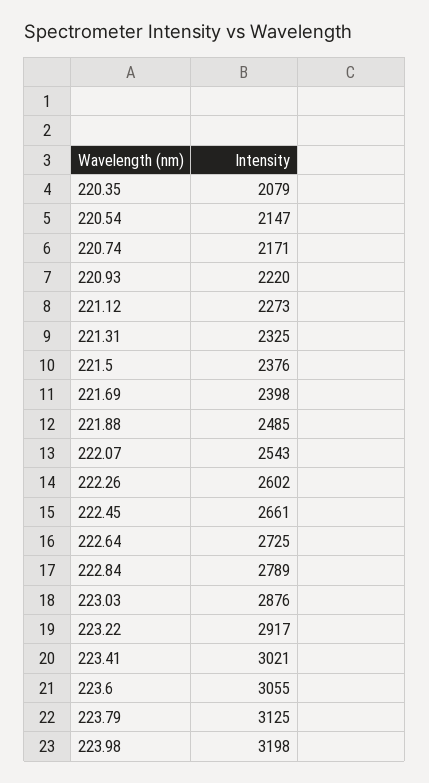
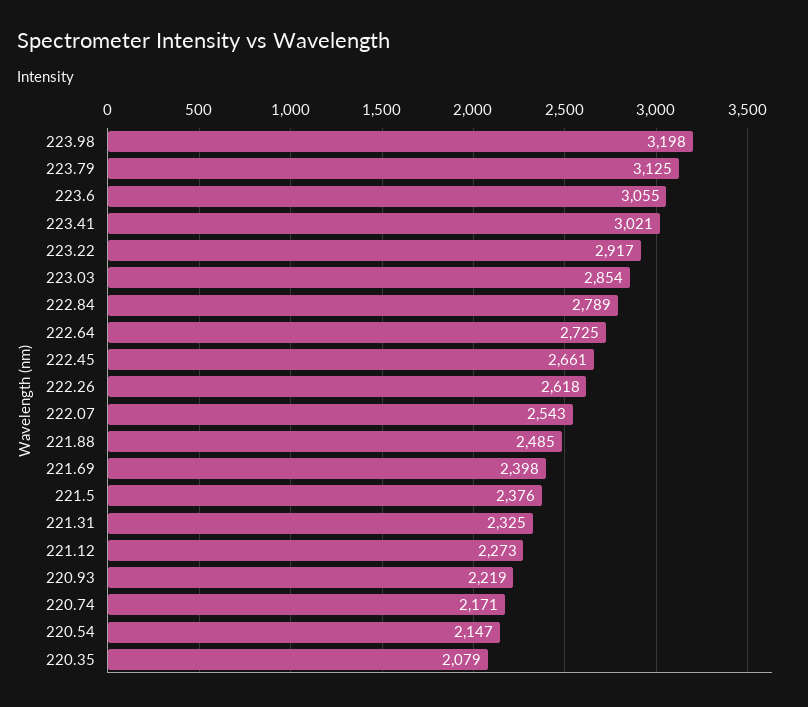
220.93: 2220 -> 2219
222.26: 2602 -> 2618
223.03: 2876 -> 2854

